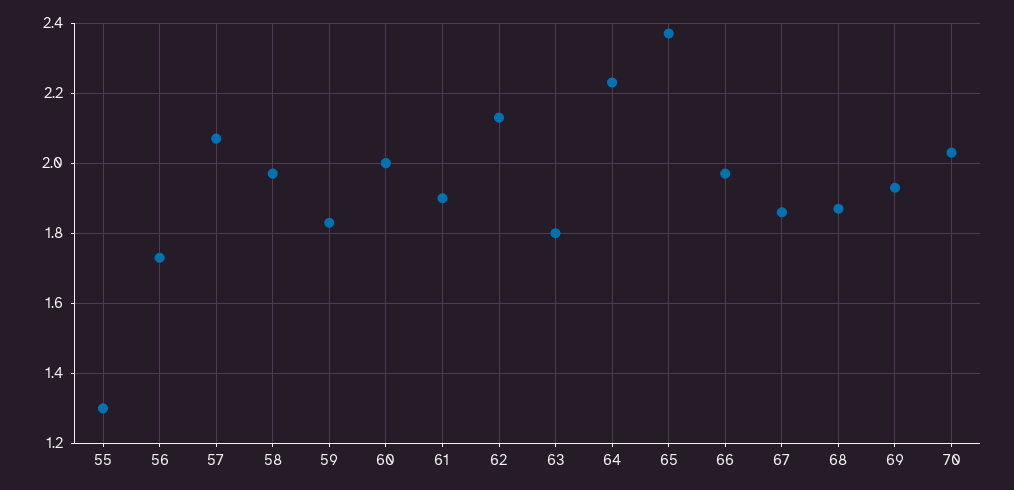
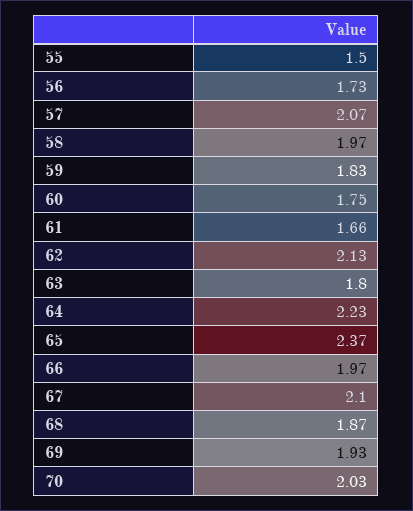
55: 1.3 -> 1.5
60: 2 -> 1.75
61: 1.9 -> 1.66
67: 1.85 -> 2.1

